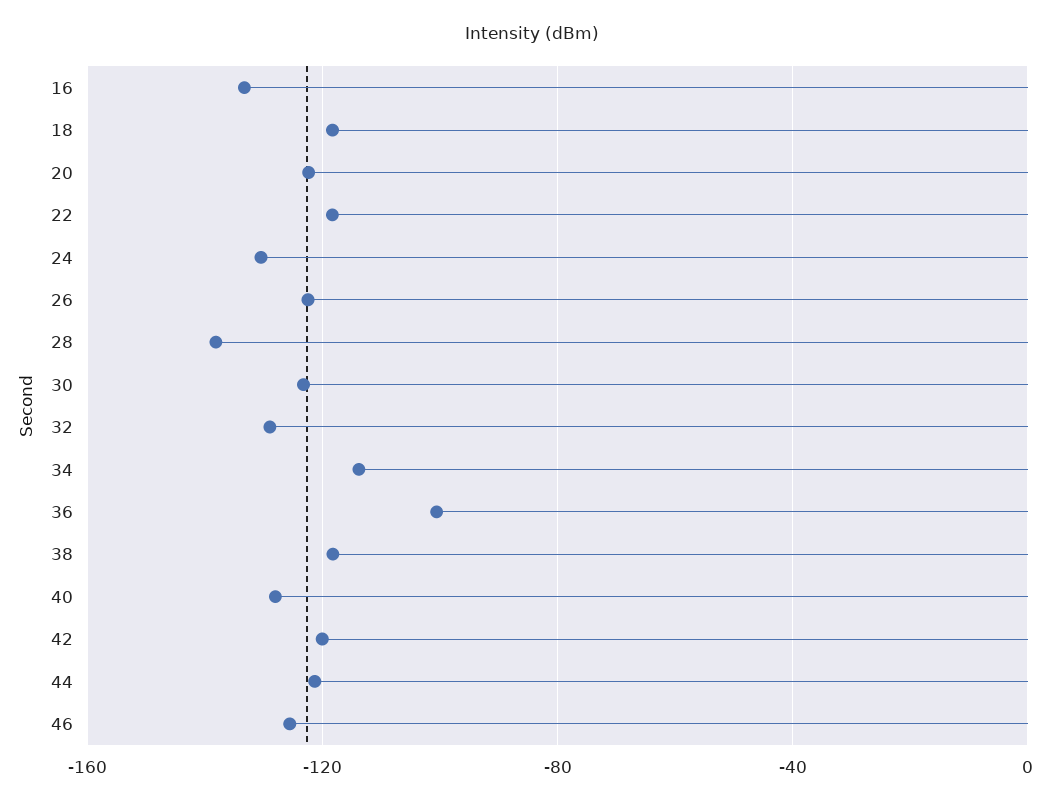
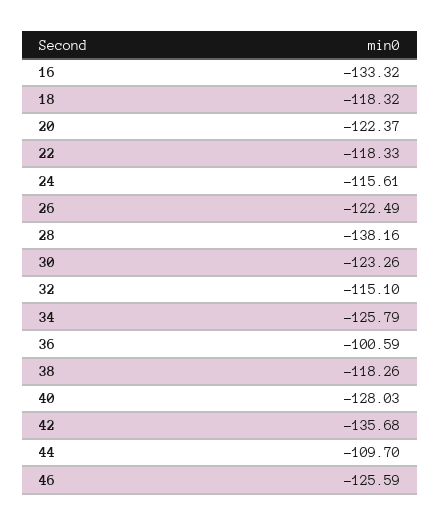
24: -130 -> -115.61
32: -130 -> -115.1
34: -115 -> -125.79
42: -120 -> -135.68
44: -120 -> -109.7

